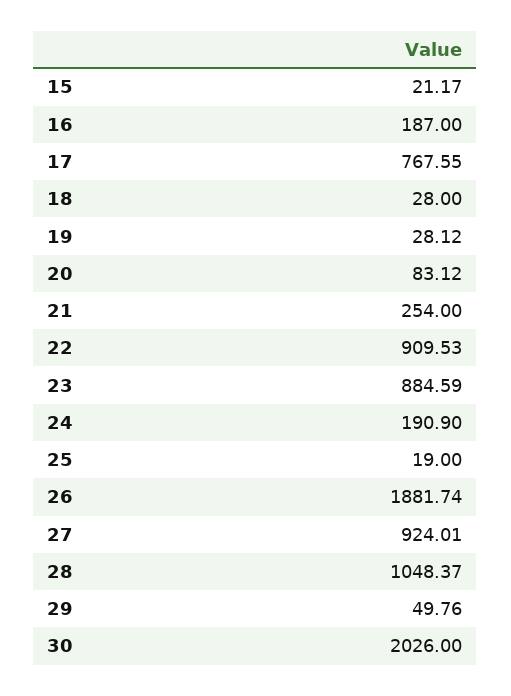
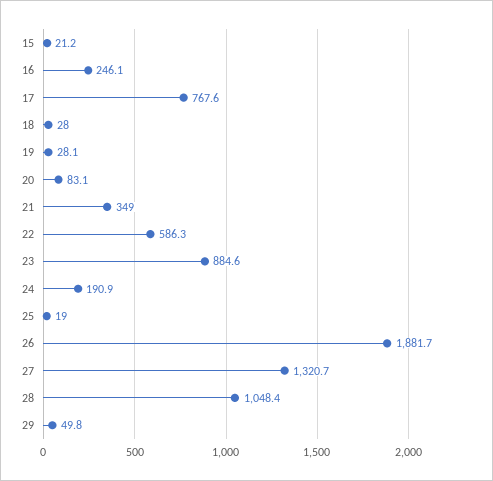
16: 187 -> 246.1
21: 254 -> 349
22: 909.53 -> 586.3
27: 924.01 -> 1320.7
30: 2026 -> none

